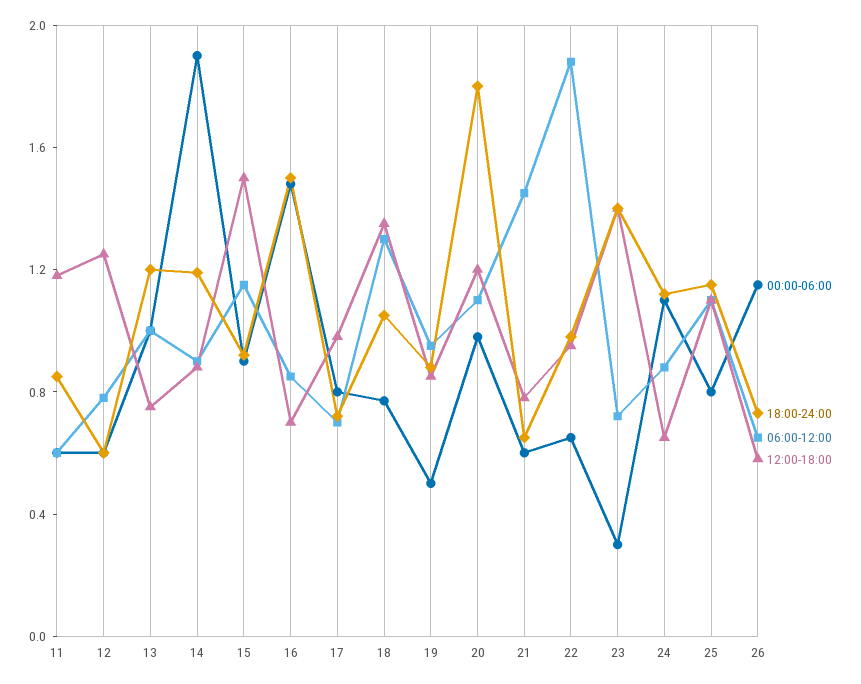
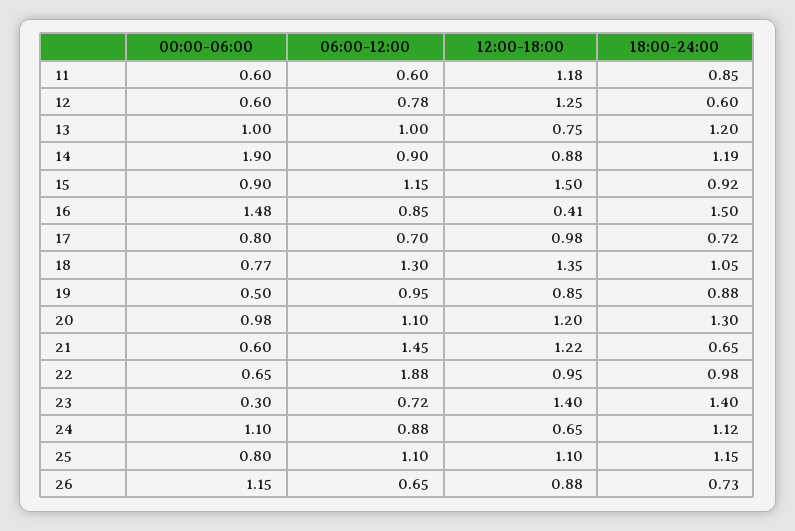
12:00-18:00, 16: 0.7 -> 0.41
18:00-24:00, 20: 1.8 -> 1.3
12:00-18:00, 21: 0.8 -> 1.22
12:00-18:00, 26: 0.6 -> 0.88

